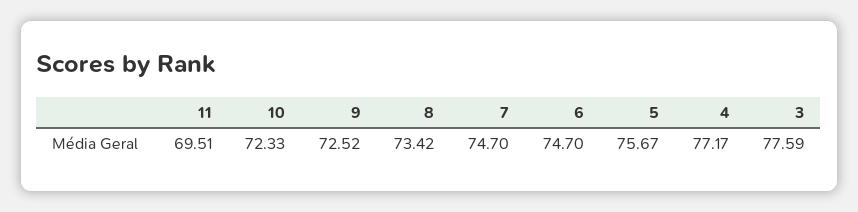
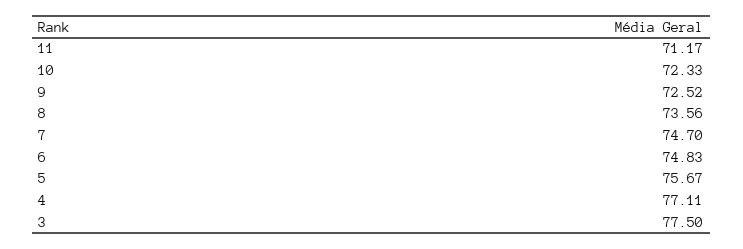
11: 69.51 -> 71.17
8: 73.42 -> 73.56
6: 74.7 -> 74.83
4: 77.17 -> 77.11
3: 77.59 -> 77.5

